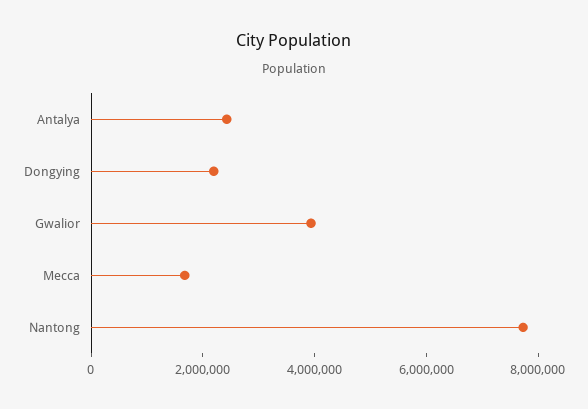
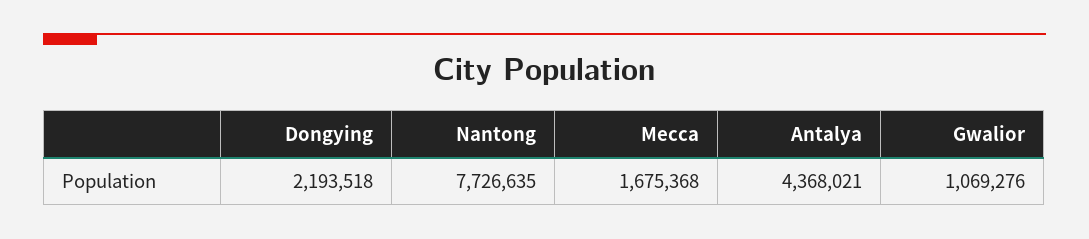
Antalya: 2500000 -> 4368021
Gwalior: 4000000 -> 1069276

